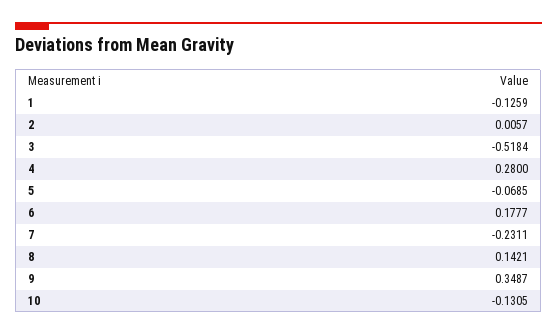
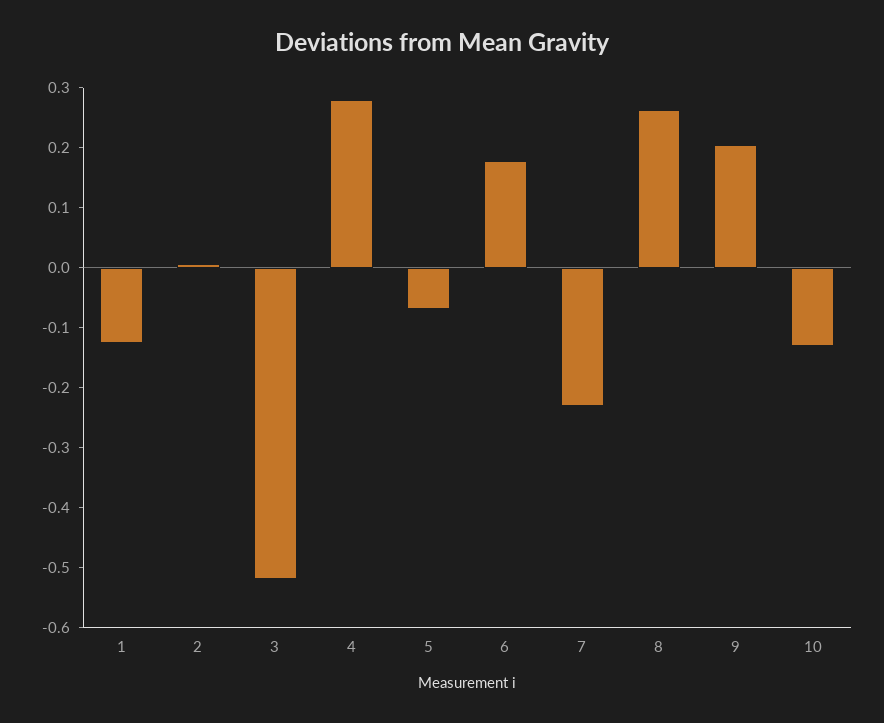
8: 0.1421 -> 0.26
9: 0.3487 -> 0.2

